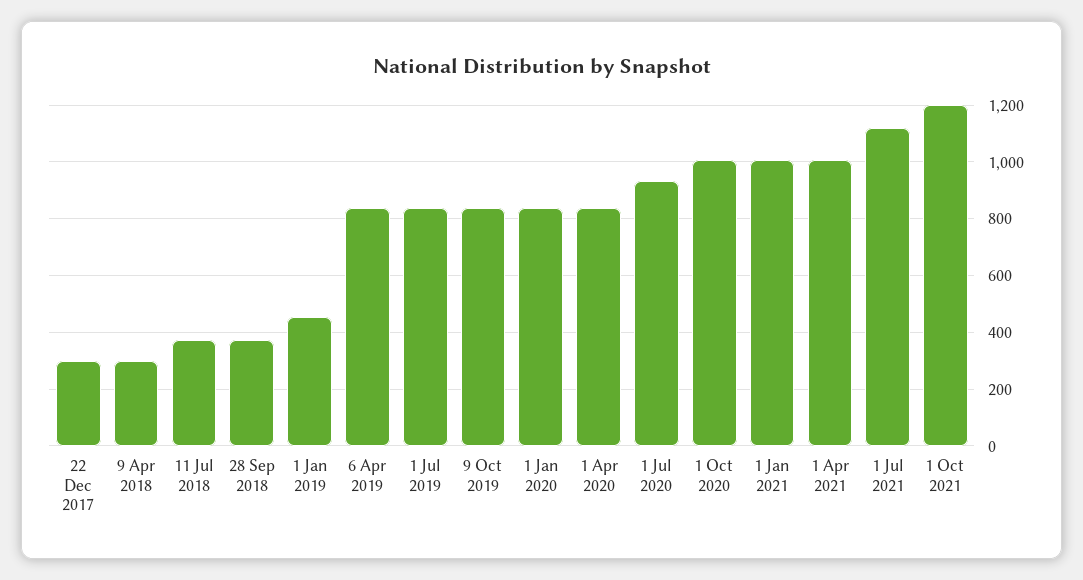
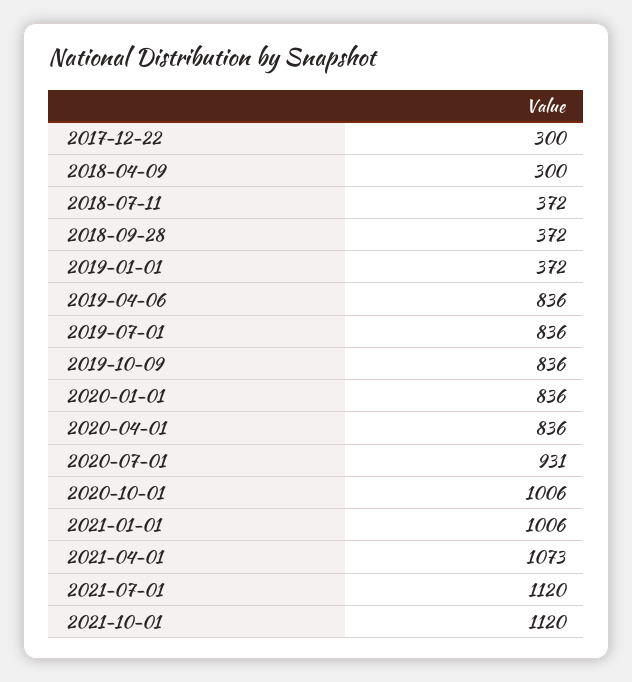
1 Jan 2019: 450 -> 372
1 Apr 2021: 1000 -> 1073
1 Oct 2021: 1200 -> 1120

